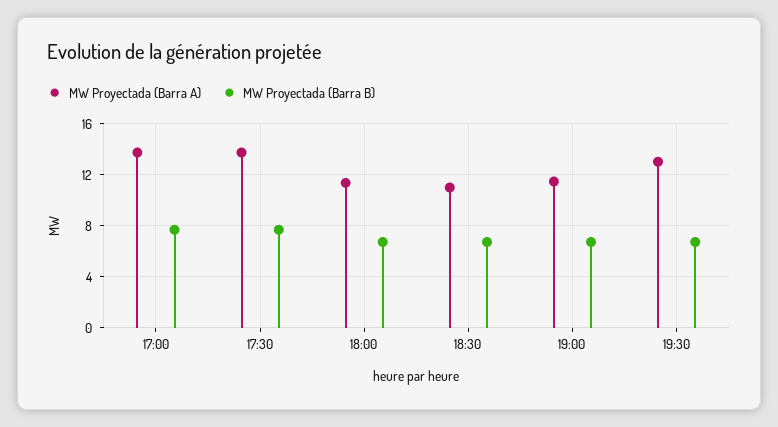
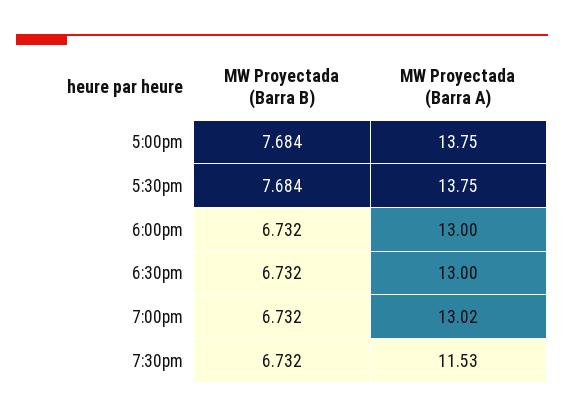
MW Proyectada (Barra A), 18:00: 11.5 -> 13
MW Proyectada (Barra A), 18:30: 11 -> 13
MW Proyectada (Barra A), 19:00: 11.5 -> 13.02
MW Proyectada (Barra A), 19:30: 13 -> 11.53

